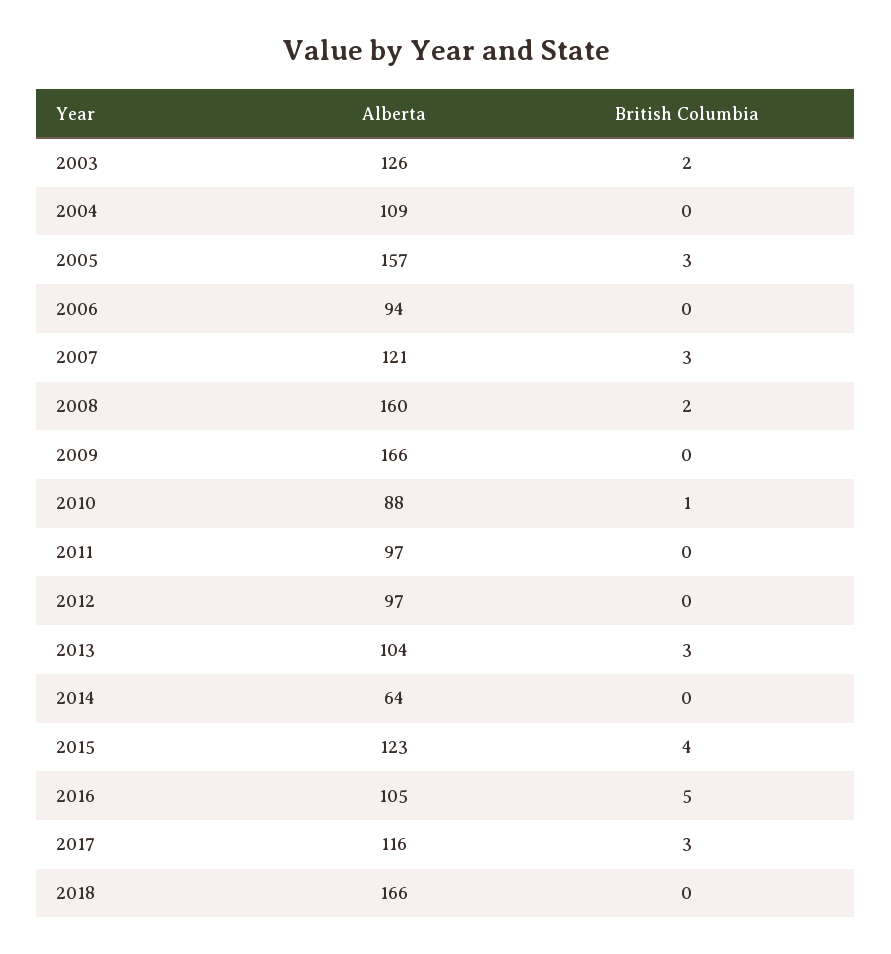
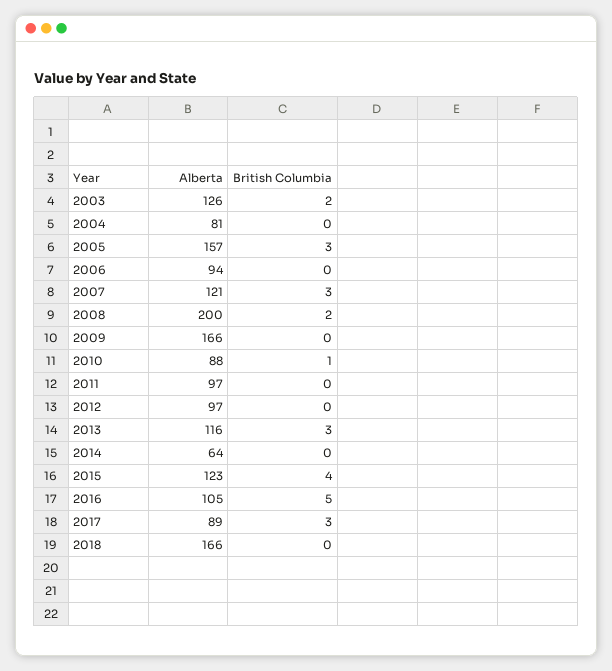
Alberta, 2004: 109 -> 81
Alberta, 2008: 160 -> 200
Alberta, 2013: 104 -> 116
Alberta, 2017: 116 -> 89

